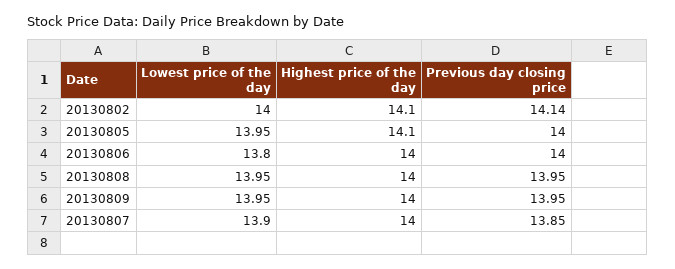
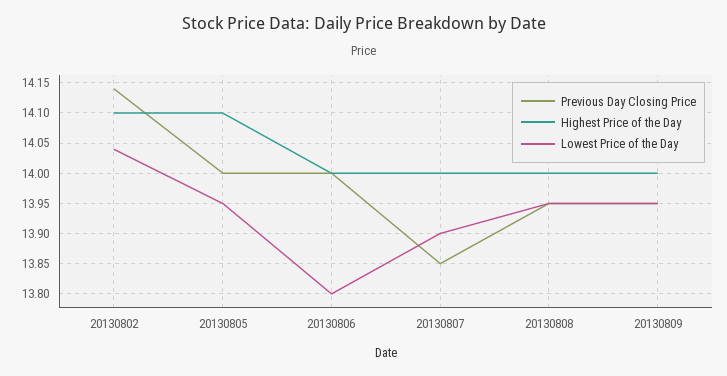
Lowest price of the day, 20130802: 14 -> 14.04

